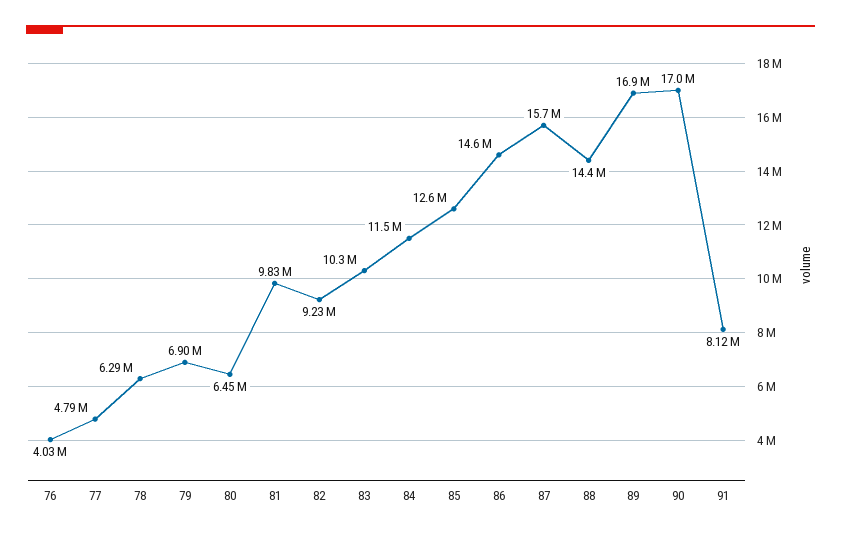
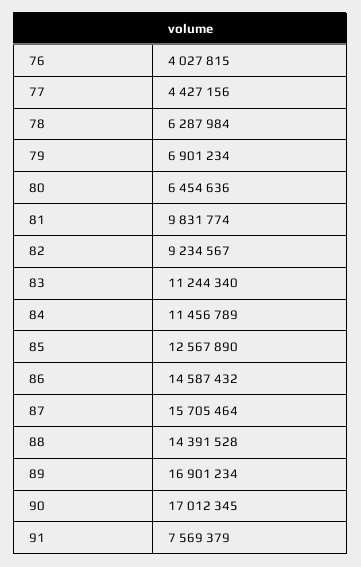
77: 4790000 -> 4427156
83: 10300000 -> 11244340
91: 8120000 -> 7569379

